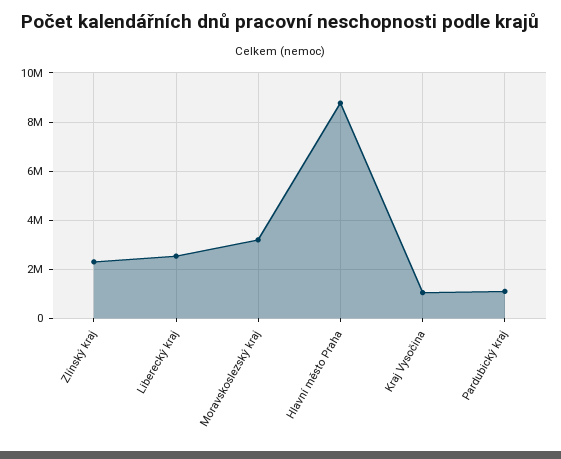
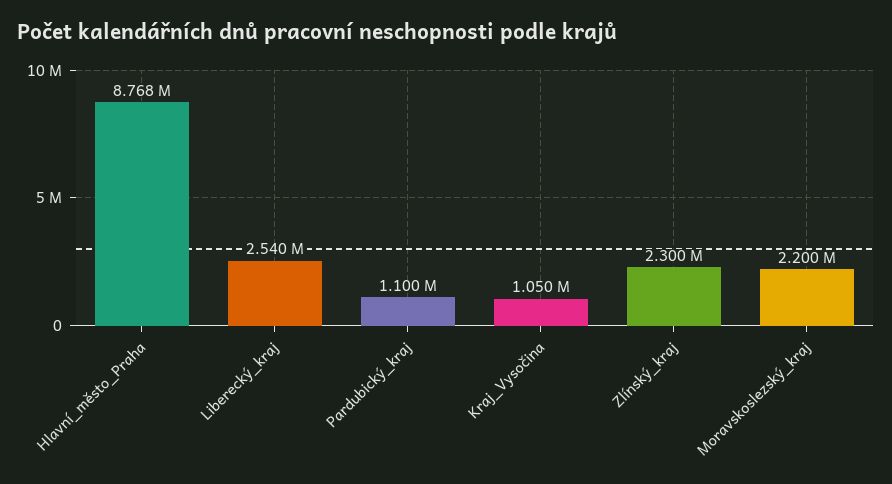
Moravskoslezský kraj: 3250000 -> 2200000

